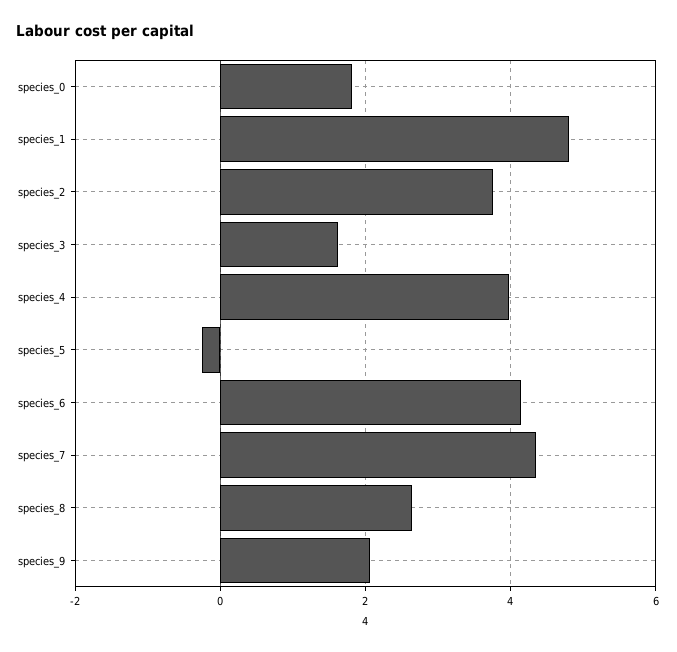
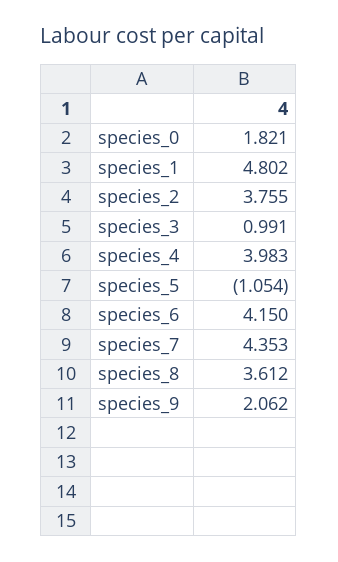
species_3: 1.6 -> 0.991
species_5: -0.2 -> -1.054
species_8: 2.6 -> 3.612

